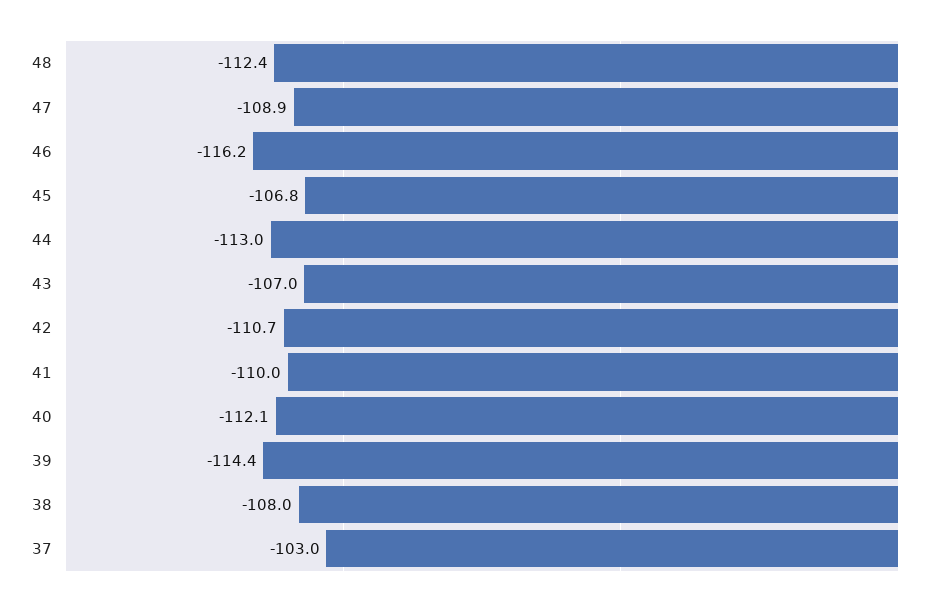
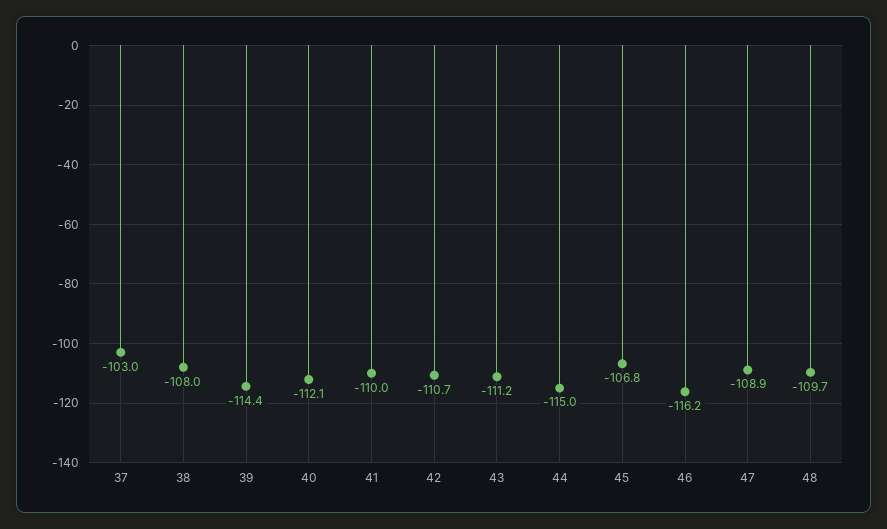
48: -112.4 -> -109.7
44: -113 -> -115
43: -107 -> -111.2

